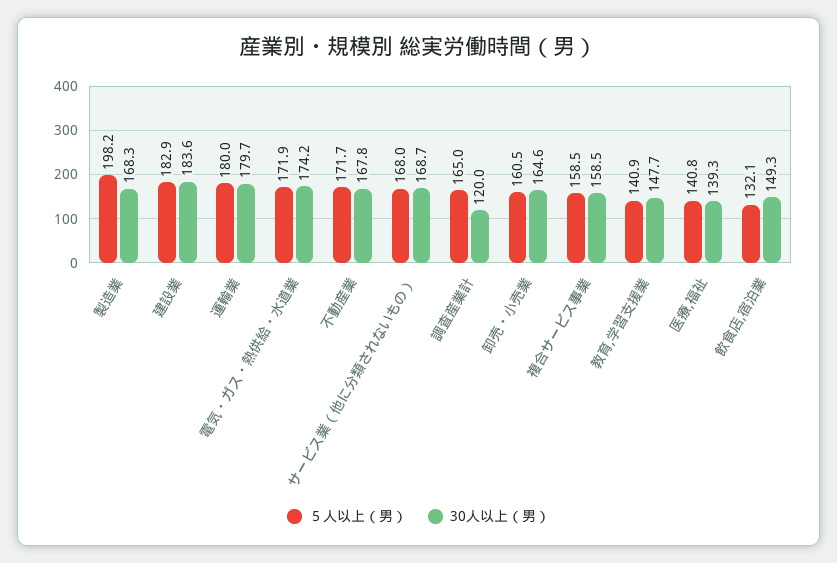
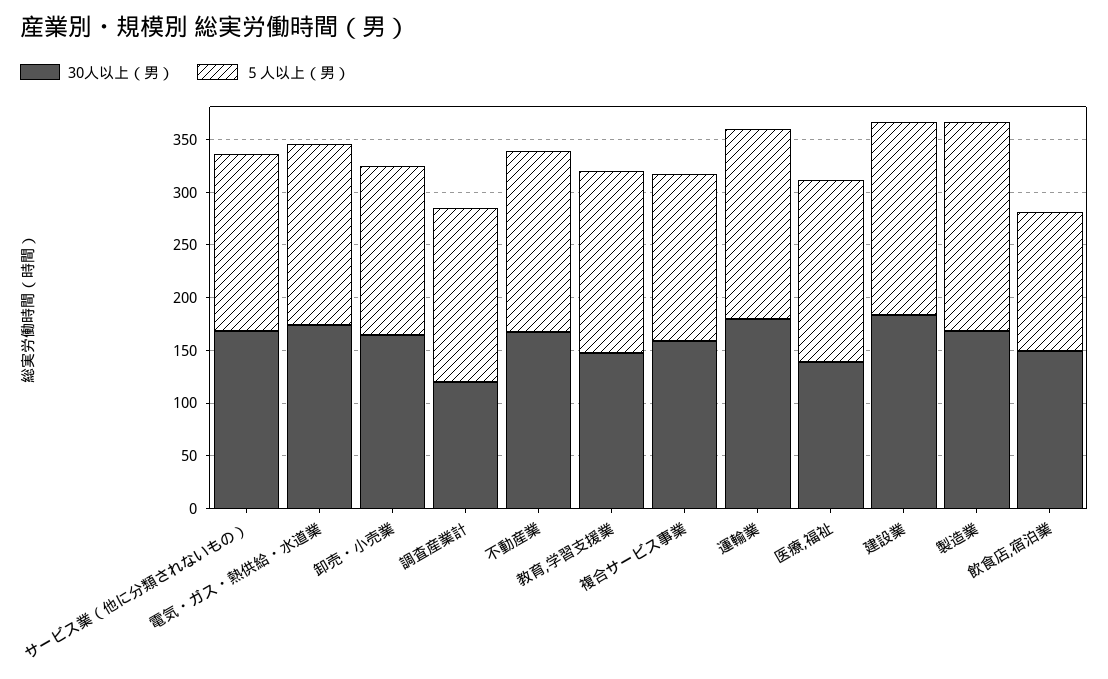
５人以上（男）, 教育,学習支援業: 140.9 -> 170
５人以上（男）, 医療,福祉: 140.8 -> 170

